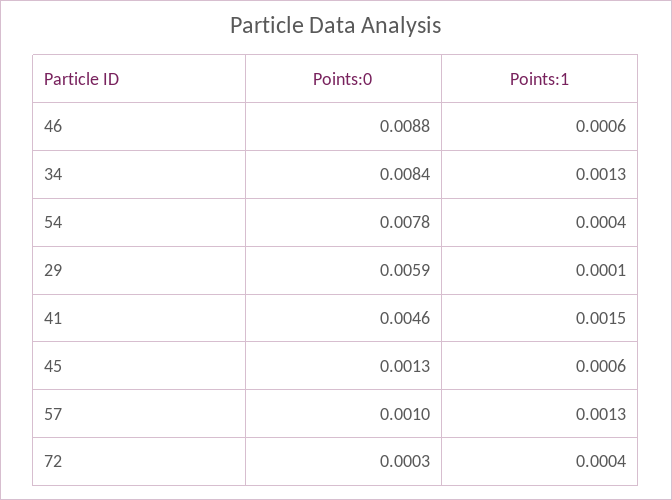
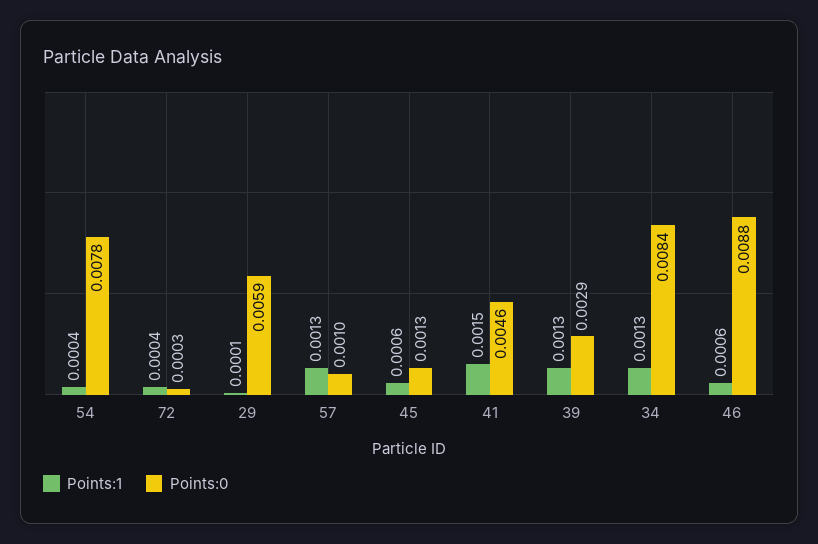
Points:1, 39: none -> 0.0013
Points:0, 39: none -> 0.0029

